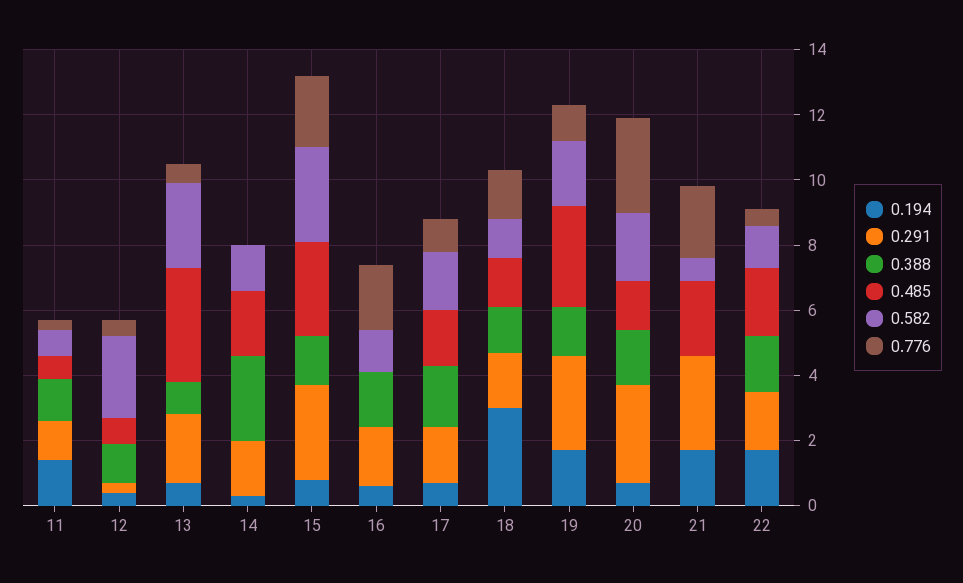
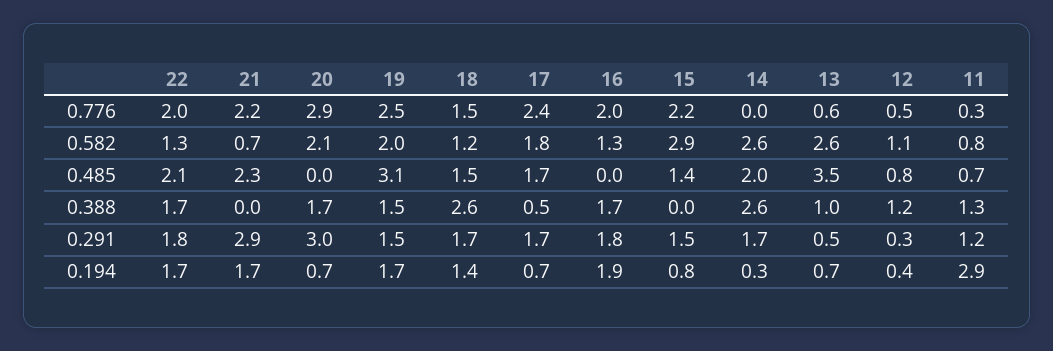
0.194, 11: 1.5 -> 2.9
0.582, 12: 2.5 -> 1.1
0.291, 13: 2 -> 0.5
0.582, 14: 1.5 -> 2.6
0.291, 15: 3 -> 1.5
0.388, 15: 1.5 -> 0
0.485, 15: 3 -> 1.4
0.194, 16: 0.5 -> 1.9
0.388, 17: 2 -> 0.5
0.776, 17: 1 -> 2.4
0.194, 18: 3 -> 1.4
0.388, 18: 1.5 -> 2.6
0.291, 19: 3 -> 1.5
0.776, 19: 1 -> 2.5
0.485, 20: 1.5 -> 0
0.776, 22: 0.5 -> 2

